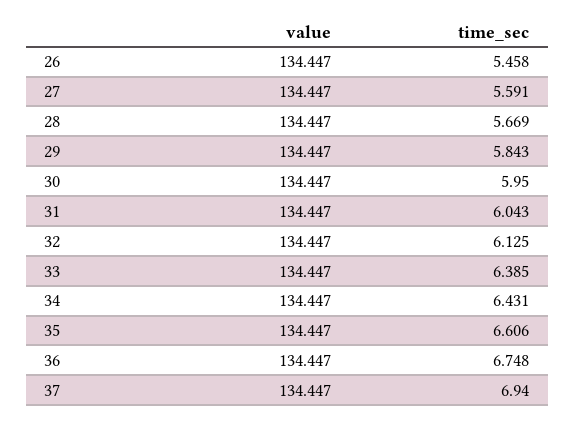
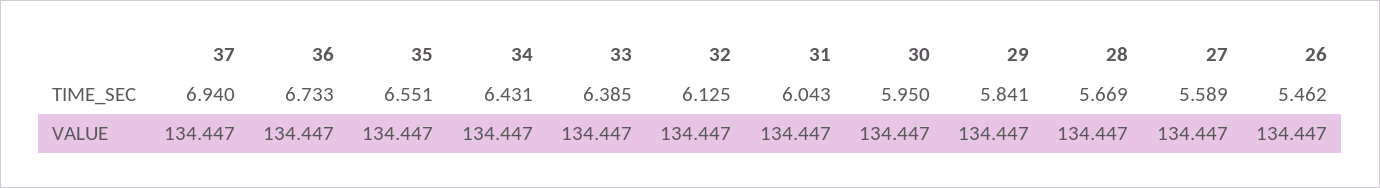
time_sec, 26: 5.458 -> 5.462
time_sec, 27: 5.591 -> 5.589
time_sec, 29: 5.843 -> 5.841
time_sec, 35: 6.606 -> 6.551
time_sec, 36: 6.748 -> 6.733

